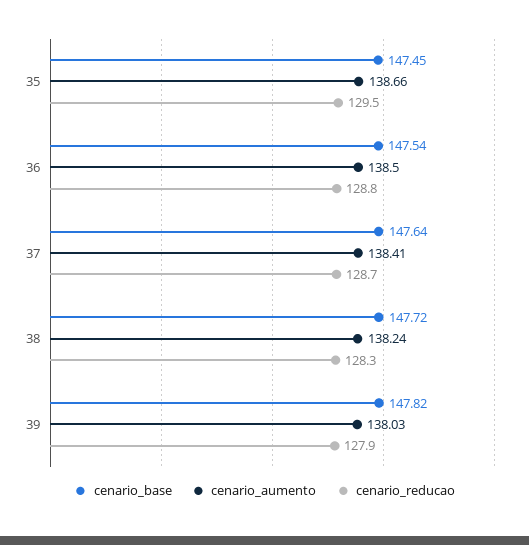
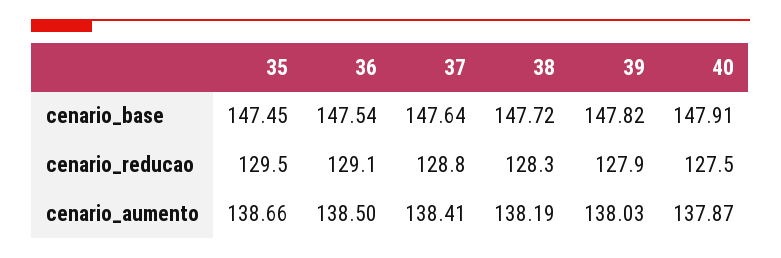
cenario_reducao, 36: 128.8 -> 129.1
cenario_reducao, 37: 128.7 -> 128.8
cenario_aumento, 38: 138.24 -> 138.19
cenario_base, 40: none -> 147.91
cenario_reducao, 40: none -> 127.5
cenario_aumento, 40: none -> 137.87

